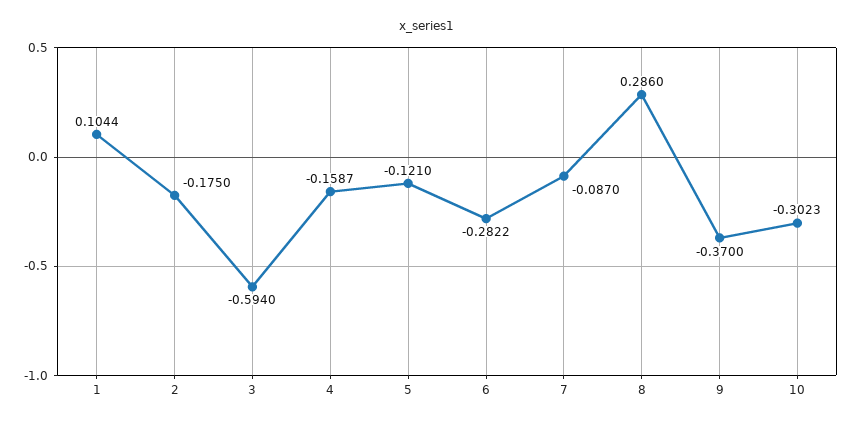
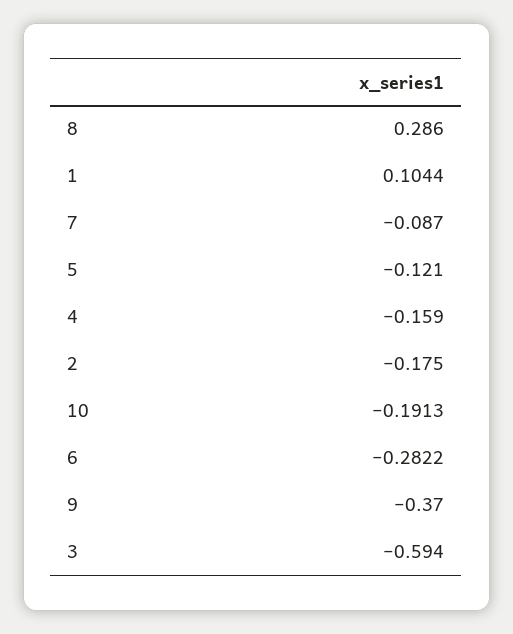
4: -0.1587 -> -0.159
10: -0.3023 -> -0.1913

